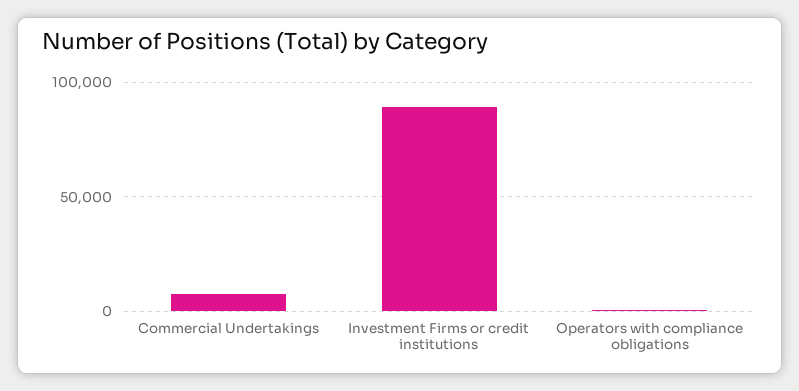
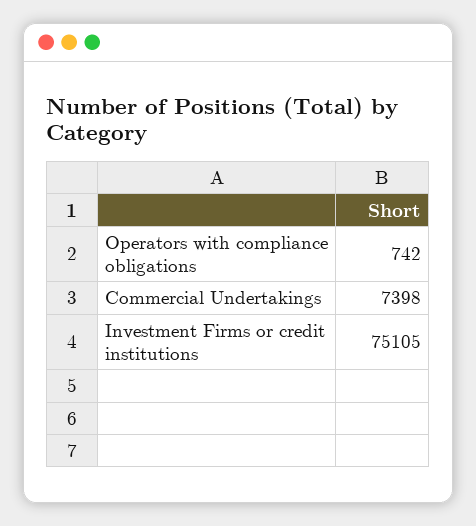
Investment Firms or credit institutions: 90000 -> 75105

